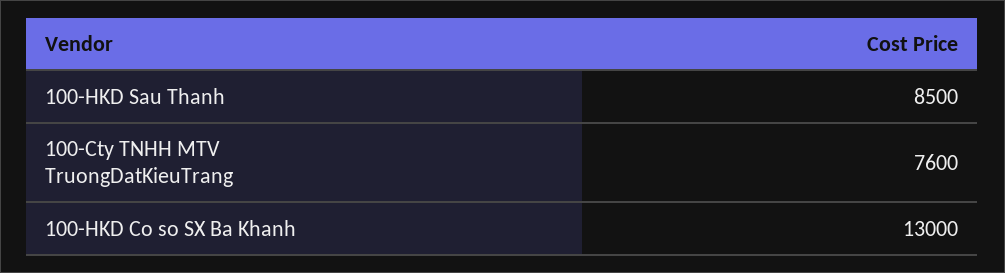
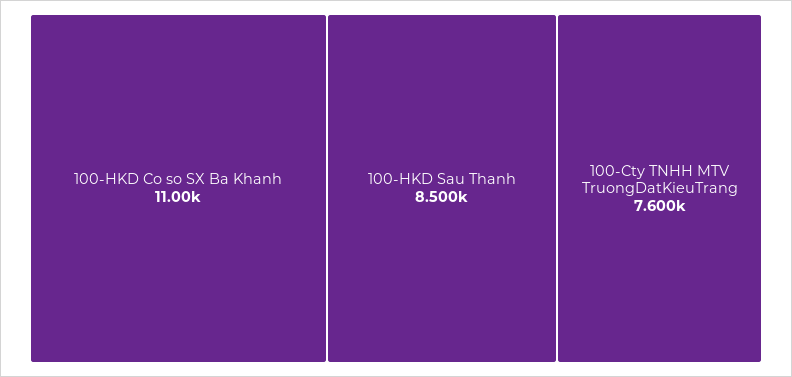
100-HKD Co so SX Ba Khanh: 13000 -> 11000

